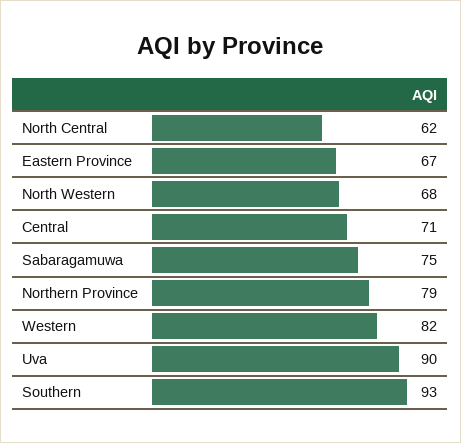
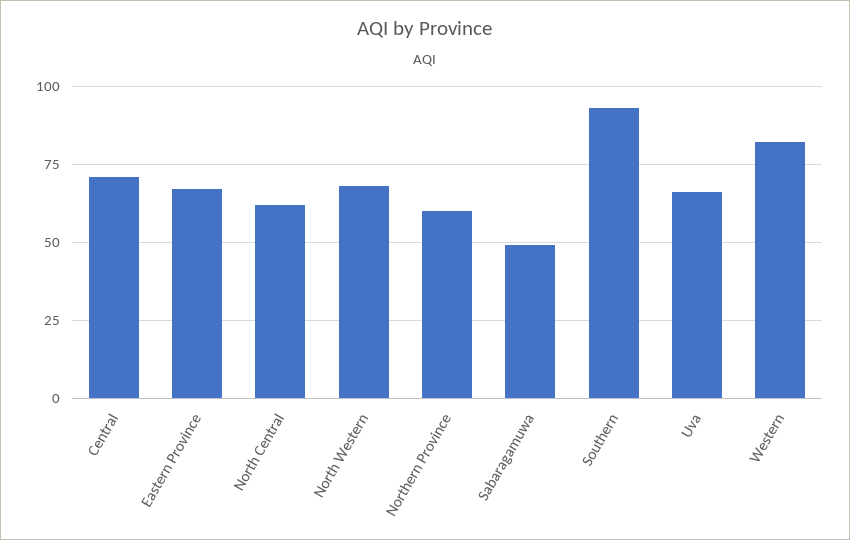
Sabaragamuwa: 75 -> 50
Northern Province: 79 -> 60
Uva: 90 -> 65

